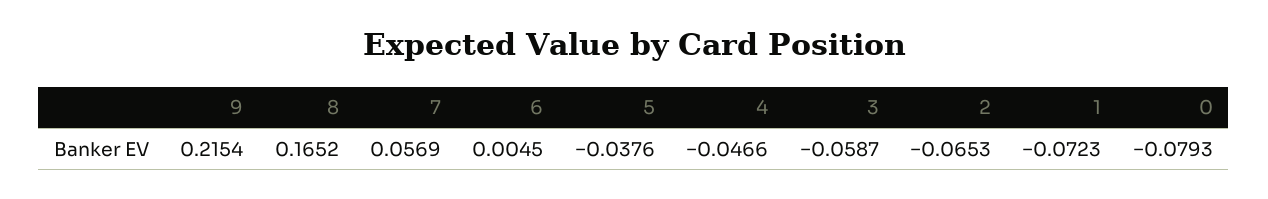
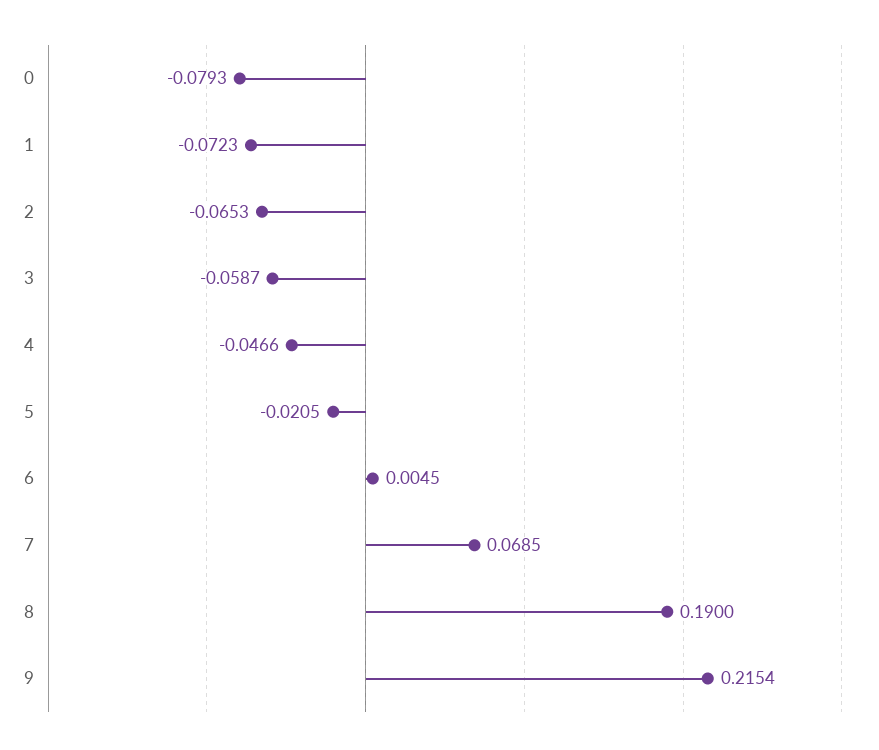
8: 0.1652 -> 0.19
7: 0.0569 -> 0.0685
5: -0.0376 -> -0.0205

